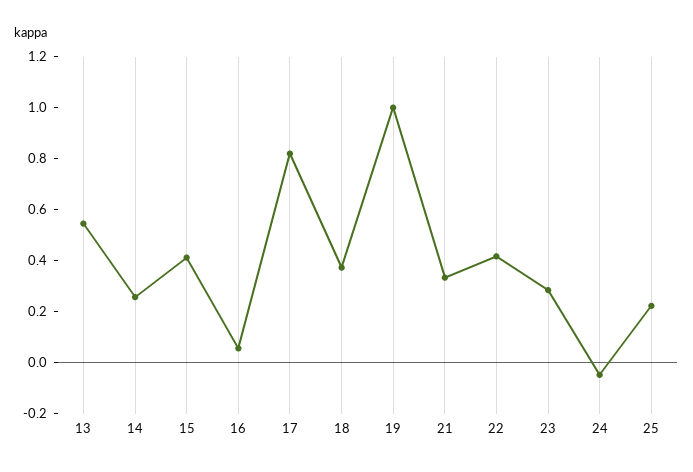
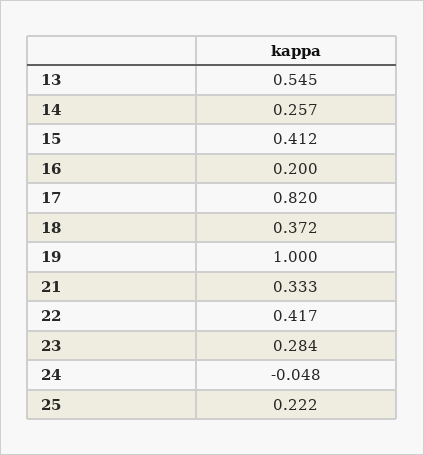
16: 0.05 -> 0.2

